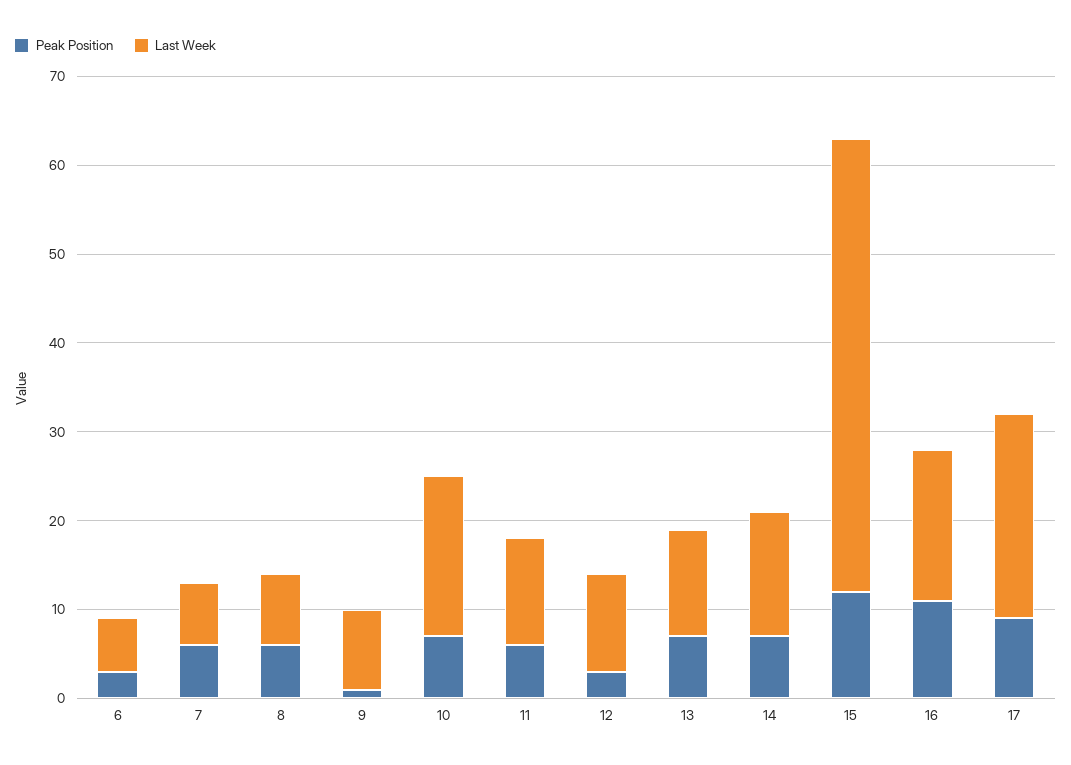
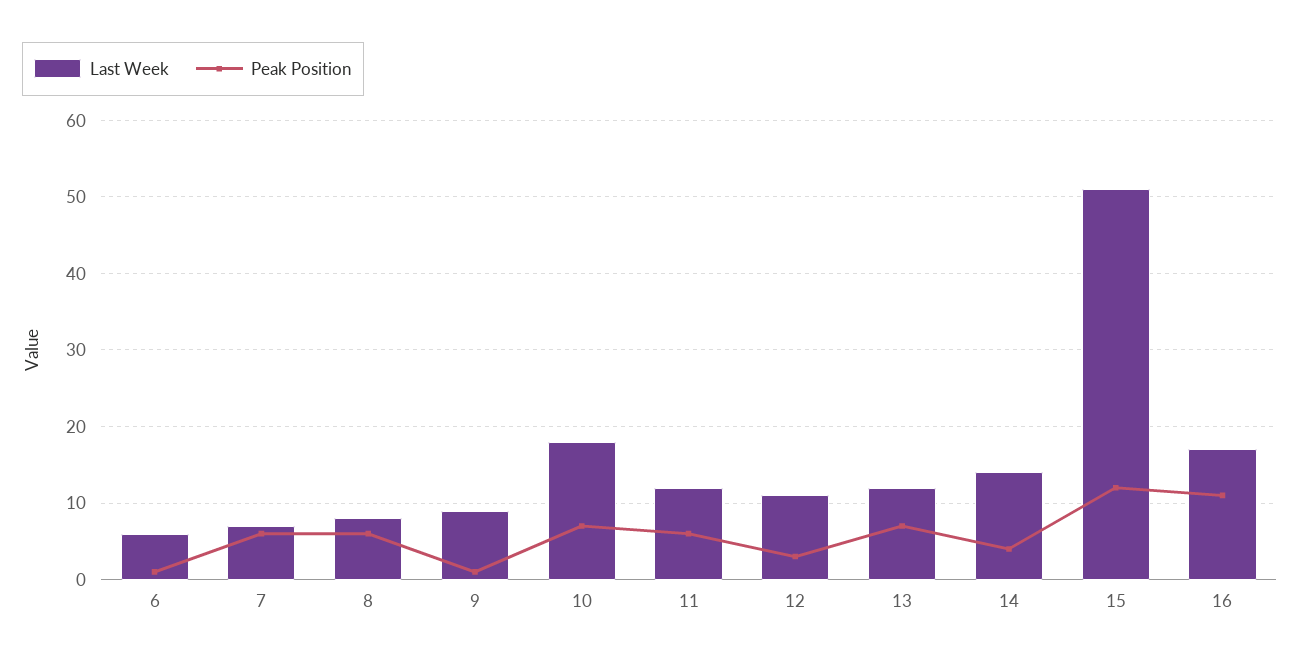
Peak Position, 6: 3 -> 1
Peak Position, 14: 7 -> 4
Peak Position, 17: 9 -> none
Last Week, 17: 23 -> none

